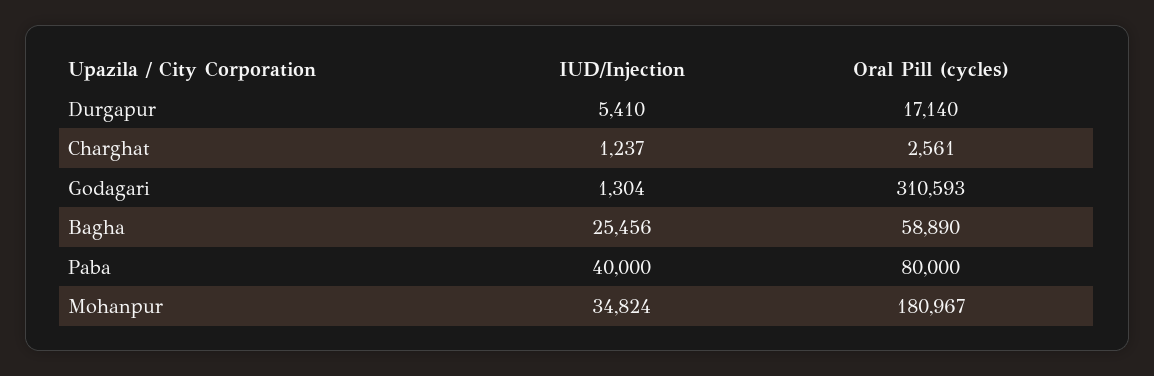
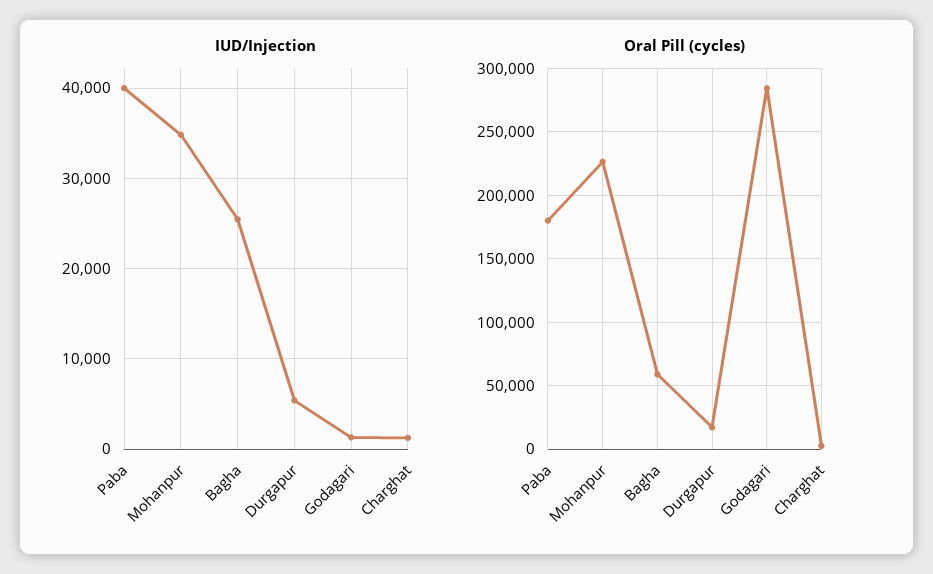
Oral Pill (cycles), Godagari: 310593 -> 285000
Oral Pill (cycles), Paba: 80000 -> 180000
Oral Pill (cycles), Mohanpur: 180967 -> 225000

